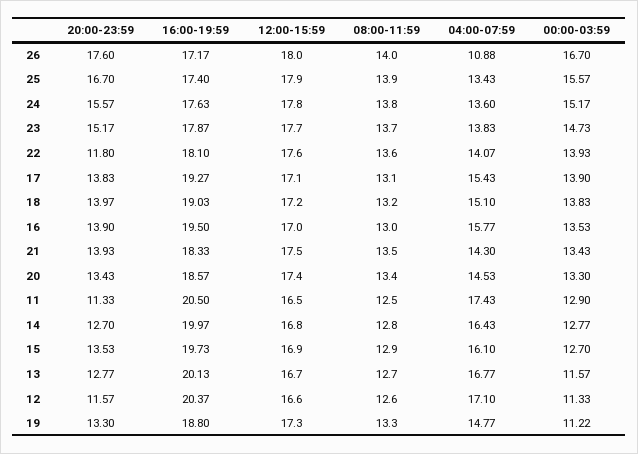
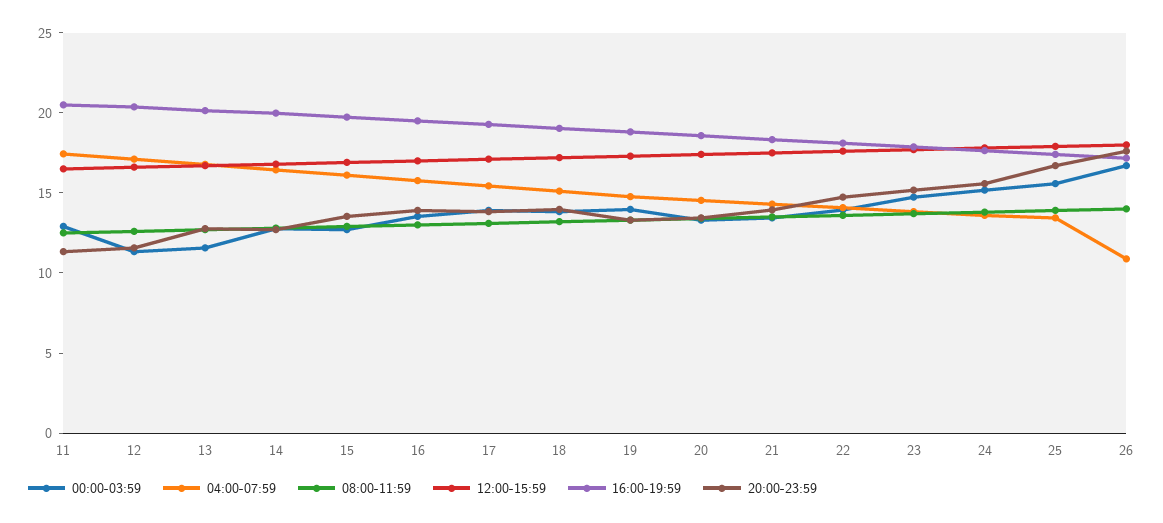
20:00-23:59, 22: 11.8 -> 15
00:00-03:59, 19: 11.22 -> 14

